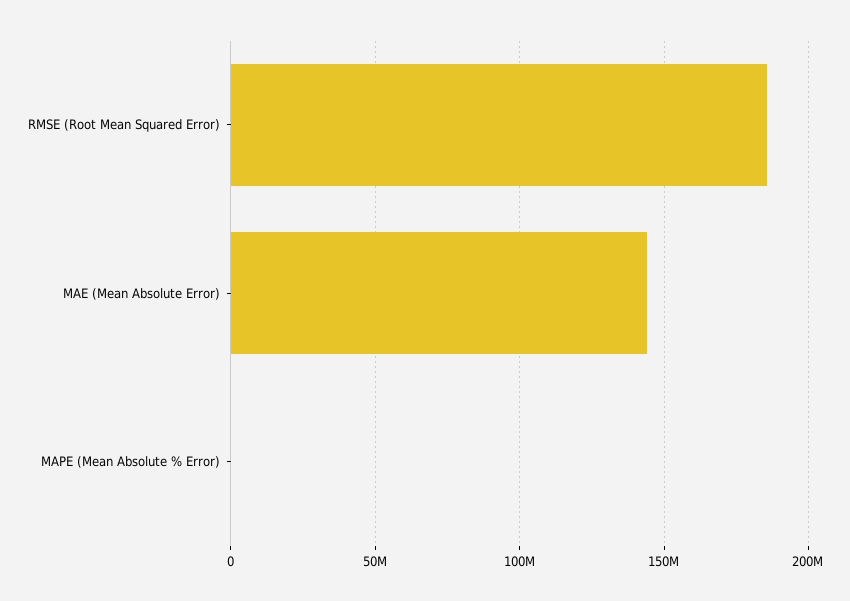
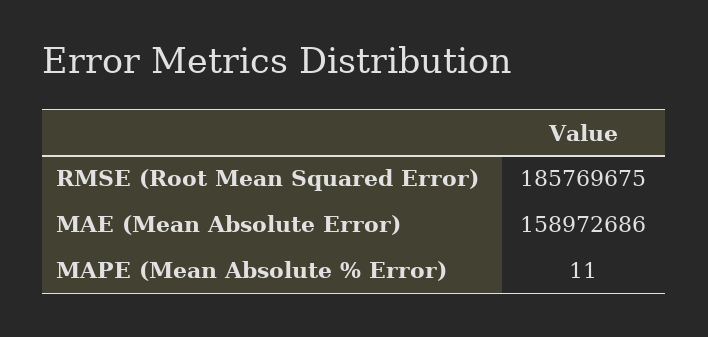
MAE (Mean Absolute Error): 145000000 -> 158972686

